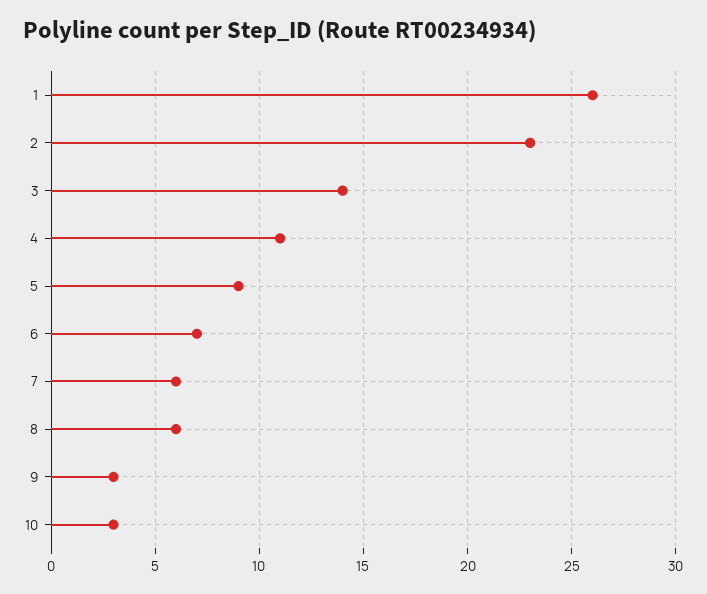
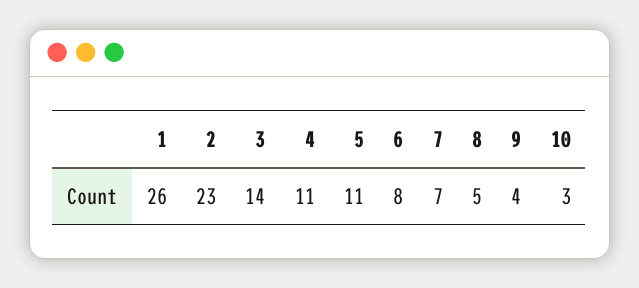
5: 9 -> 11
6: 7 -> 8
7: 6 -> 7
8: 6 -> 5
9: 3 -> 4

